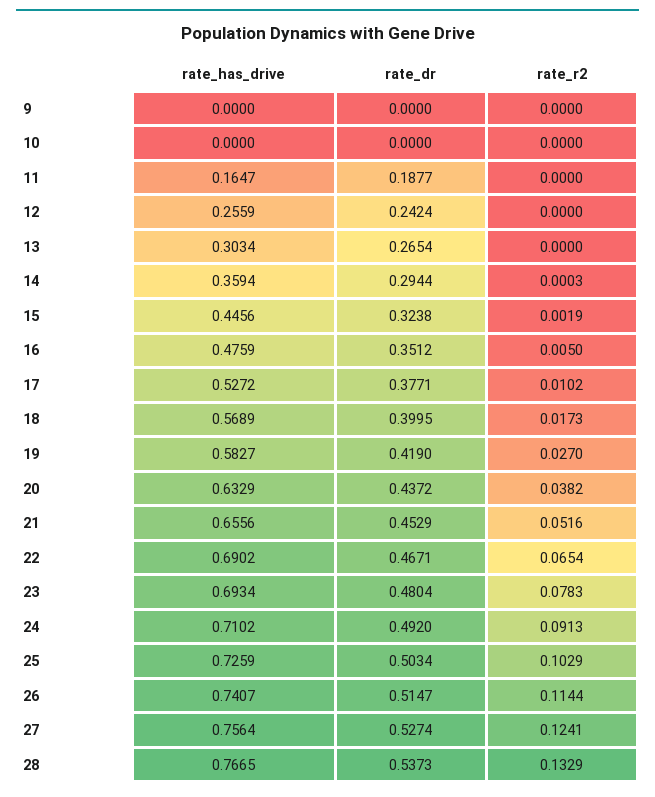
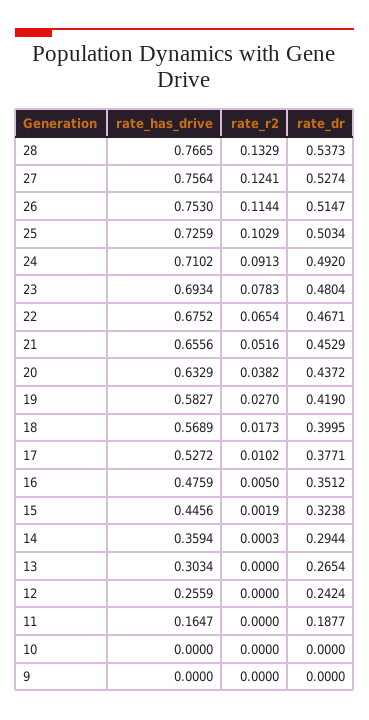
rate_has_drive, 22: 0.6902 -> 0.6752
rate_has_drive, 26: 0.7407 -> 0.753

